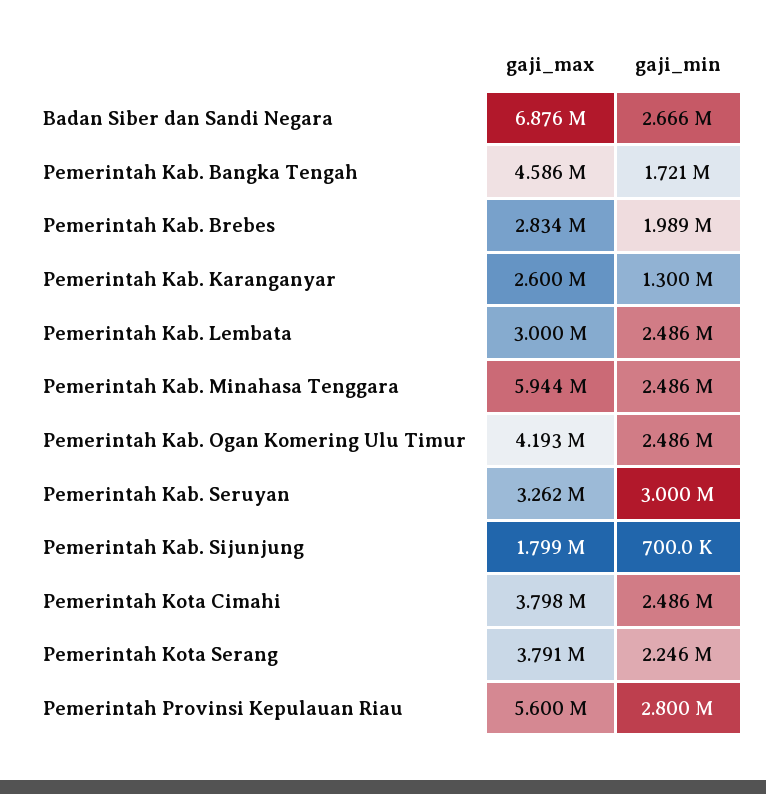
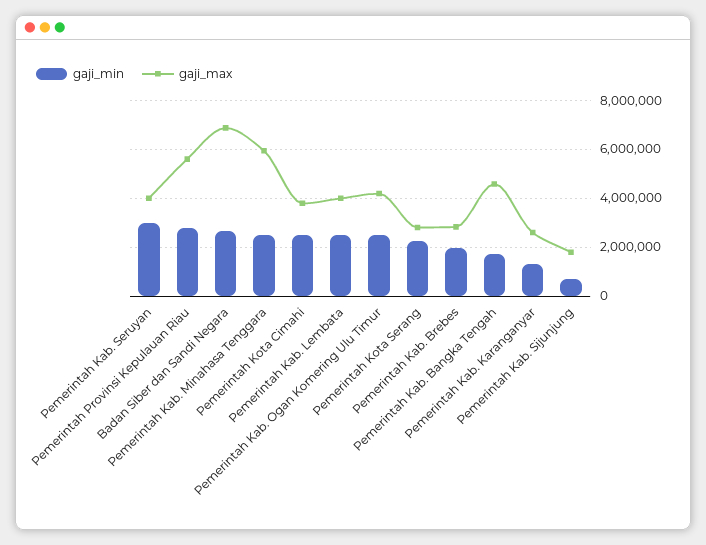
gaji_max, Pemerintah Kab. Lembata: 3000000 -> 4000000
gaji_max, Pemerintah Kab. Seruyan: 3262000 -> 4000000
gaji_max, Pemerintah Kota Serang: 3791000 -> 2750000

